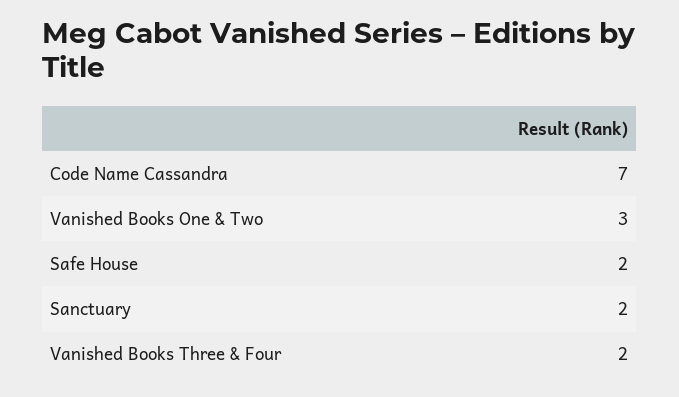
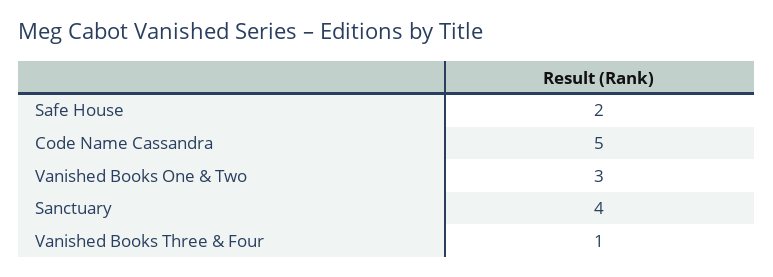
Code Name Cassandra: 7 -> 5
Sanctuary: 2 -> 4
Vanished Books Three & Four: 2 -> 1

